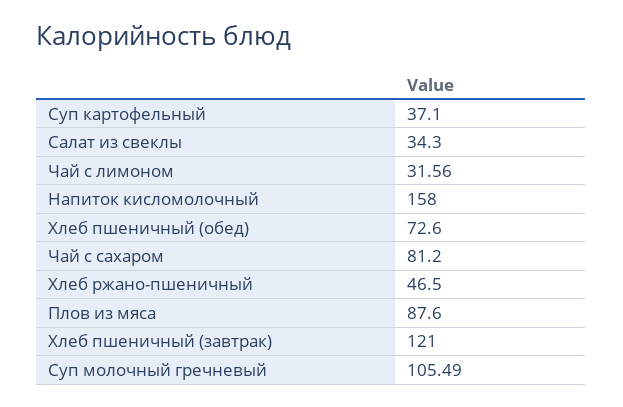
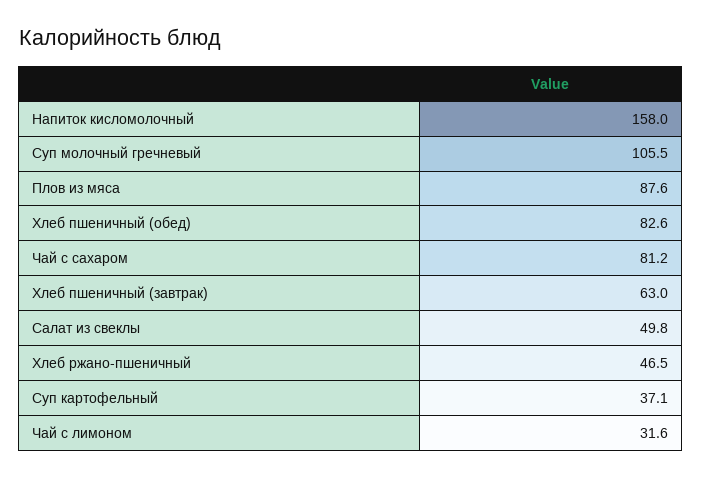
Салат из свеклы: 34.3 -> 49.8
Хлеб пшеничный (обед): 72.6 -> 82.6
Хлеб пшеничный (завтрак): 121 -> 63

